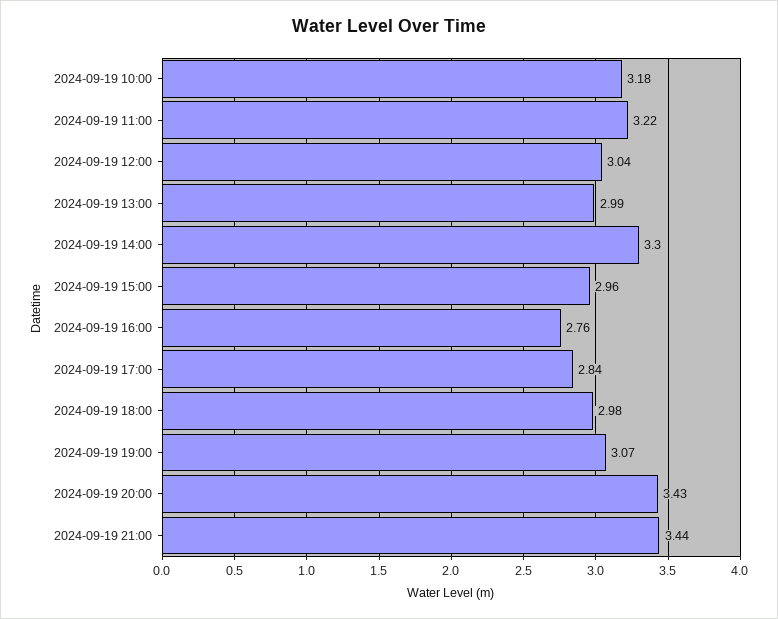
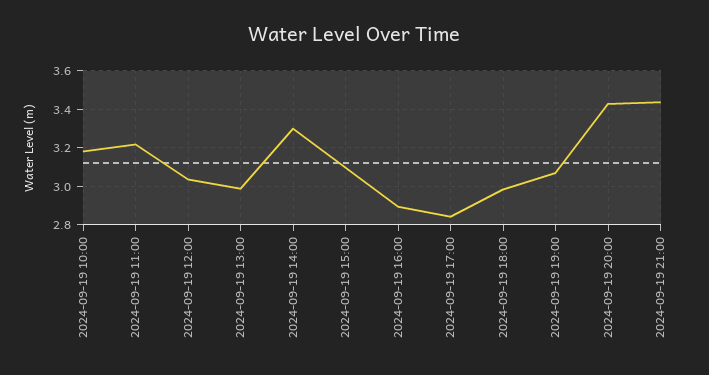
2024-09-19 15:00: 2.96 -> 3.1
2024-09-19 16:00: 2.76 -> 2.9

